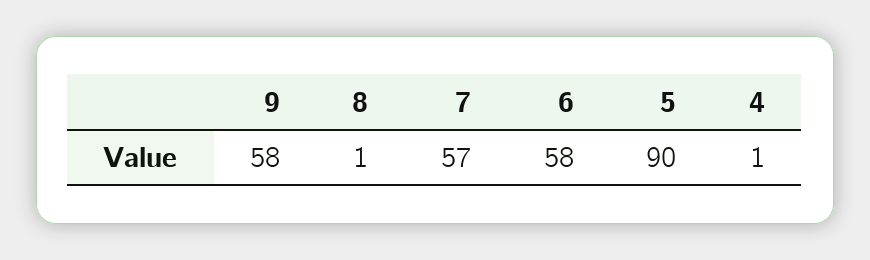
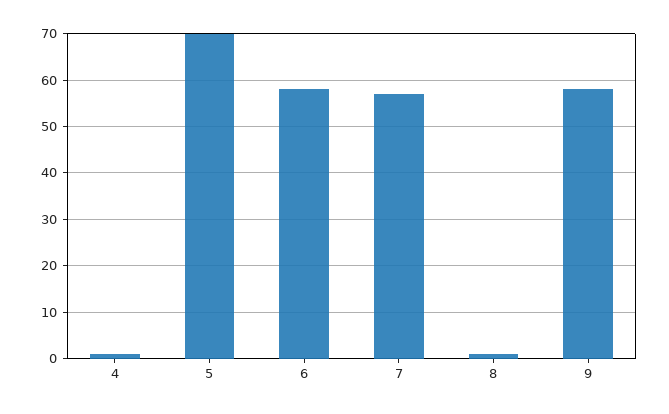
5: 90 -> 70

